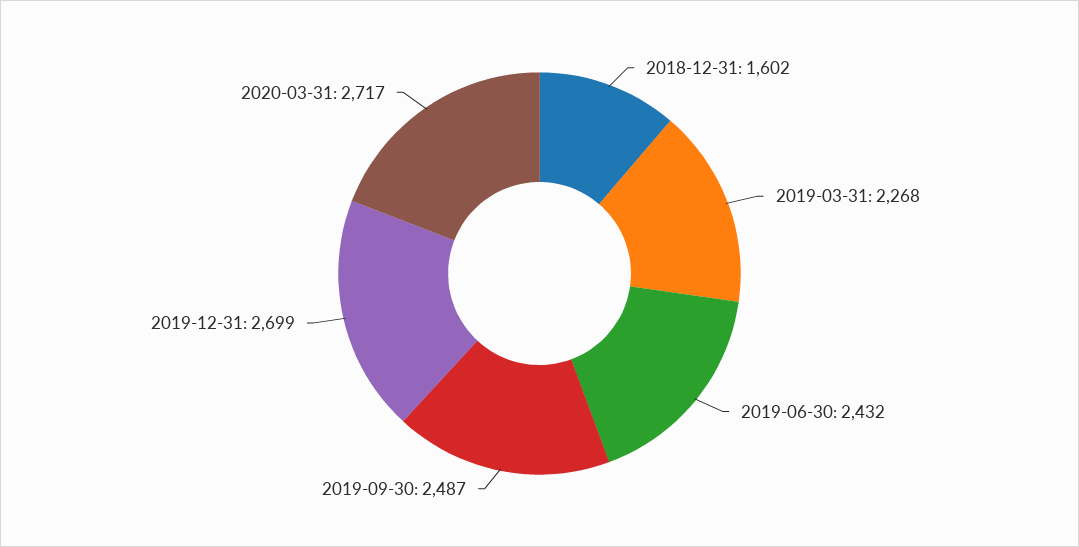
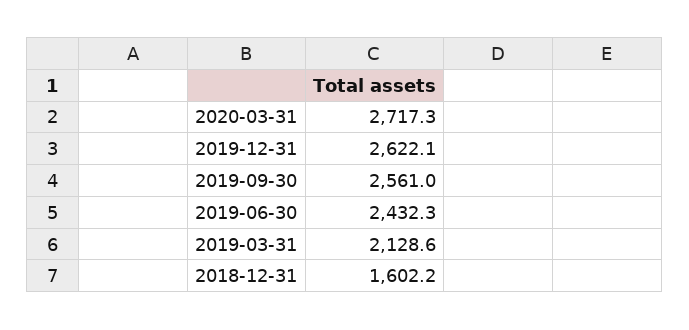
2019-03-31: 2268 -> 2128.6
2019-09-30: 2487 -> 2561
2019-12-31: 2699 -> 2622.1

